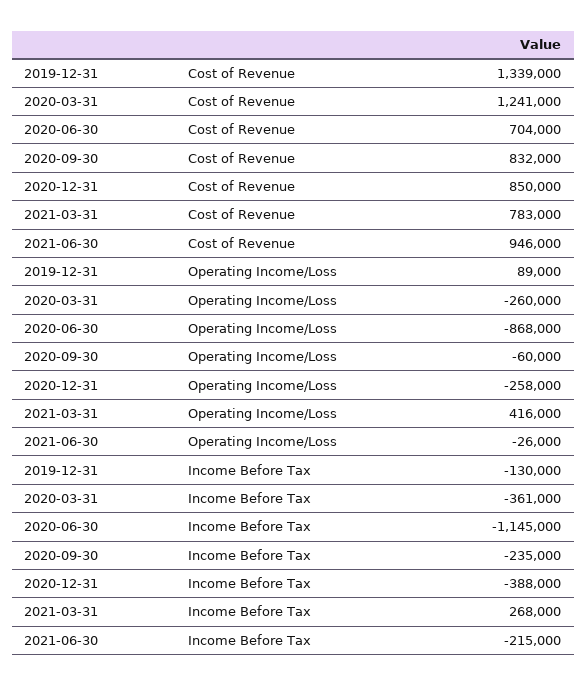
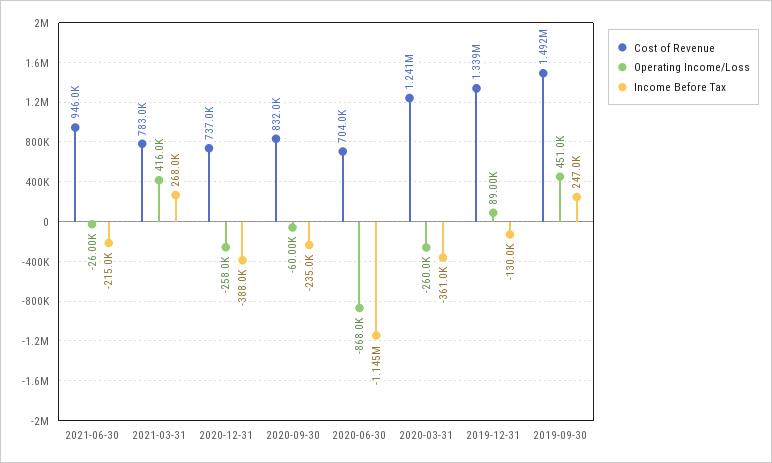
Cost of Revenue, 2020-12-31: 850000 -> 737000
Cost of Revenue, 2019-09-30: none -> 1492000
Operating Income/Loss, 2019-09-30: none -> 451000
Income Before Tax, 2019-09-30: none -> 247000

